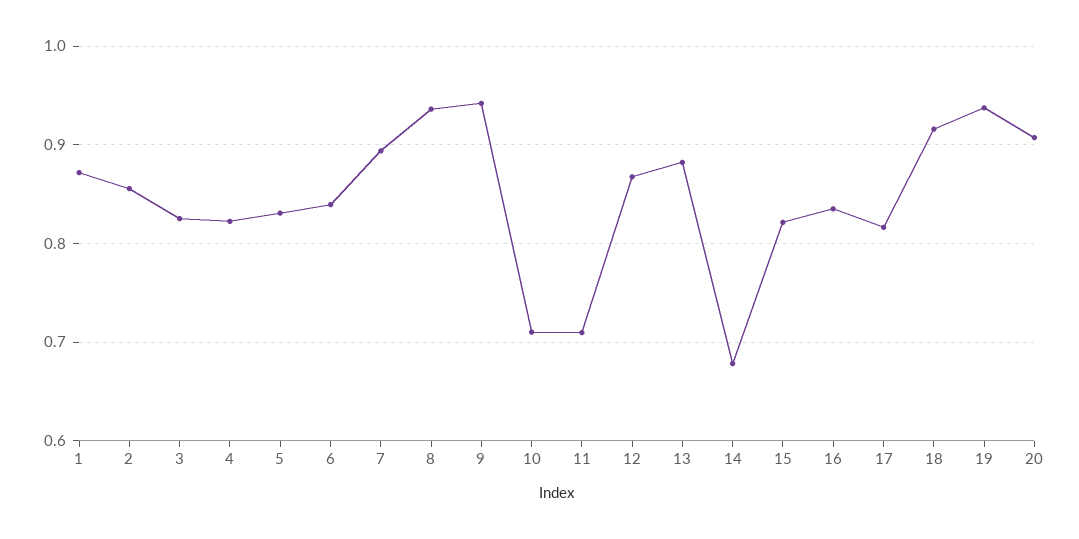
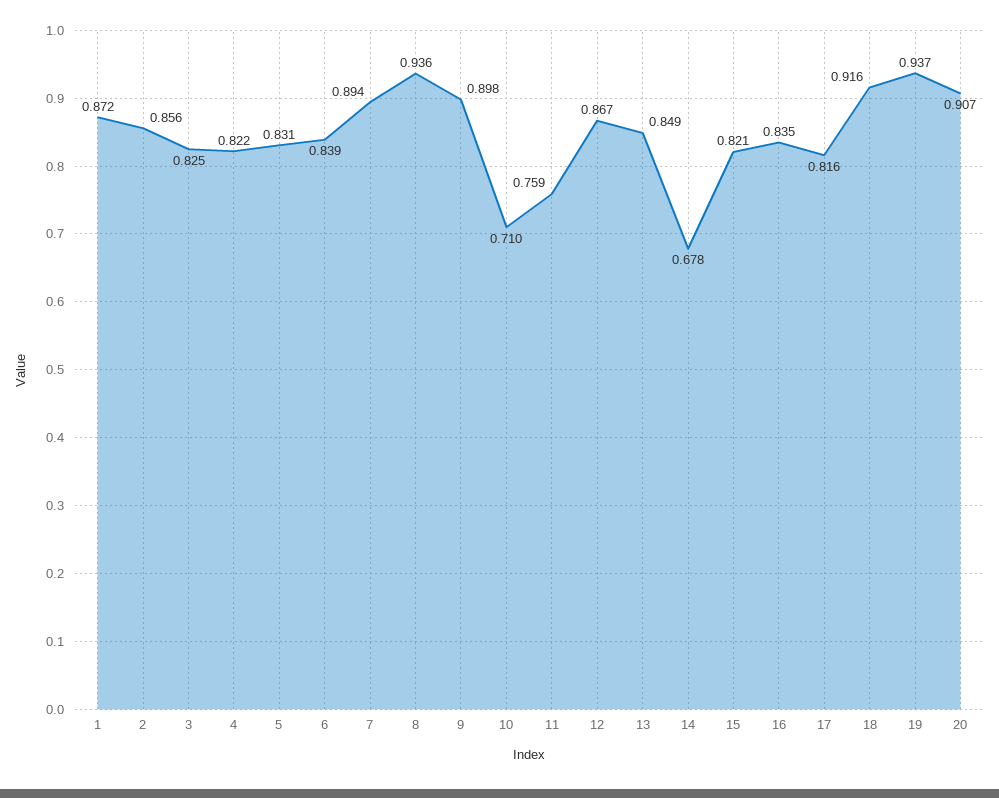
9: 0.94 -> 0.898
11: 0.71 -> 0.759
13: 0.88 -> 0.849

